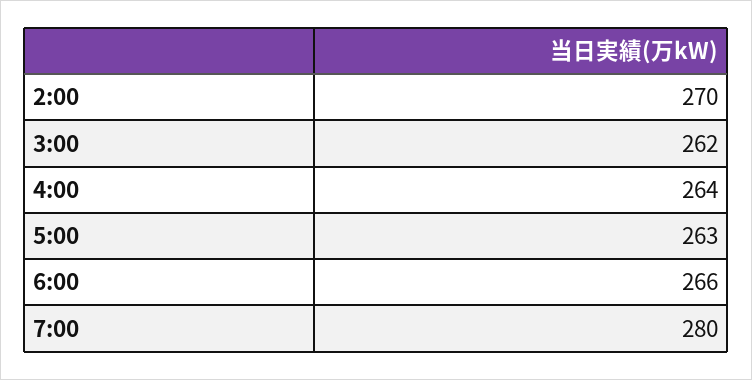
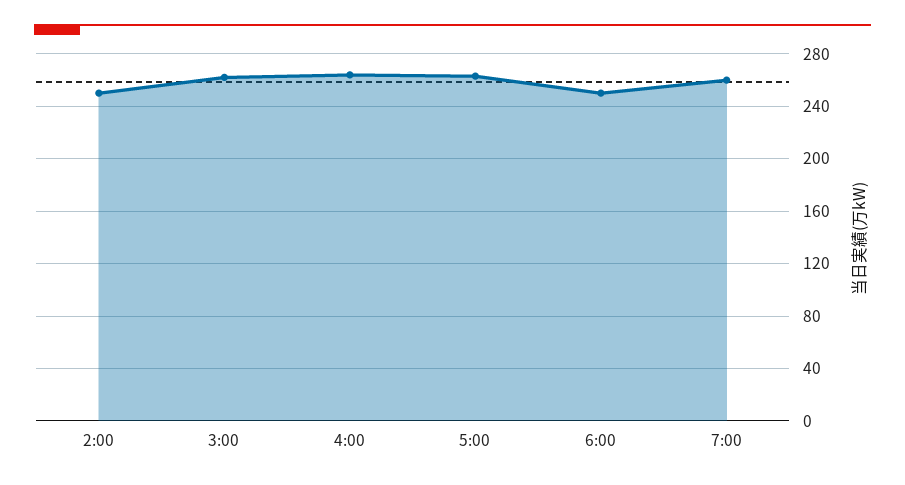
2:00: 270 -> 250
6:00: 266 -> 250
7:00: 280 -> 260

